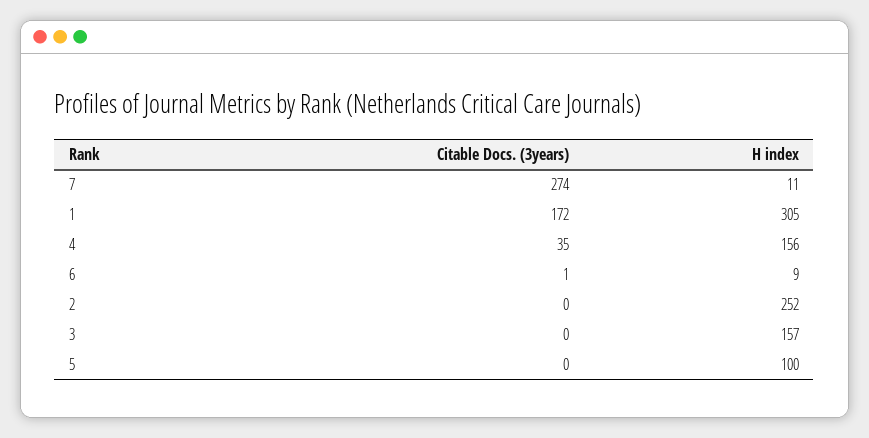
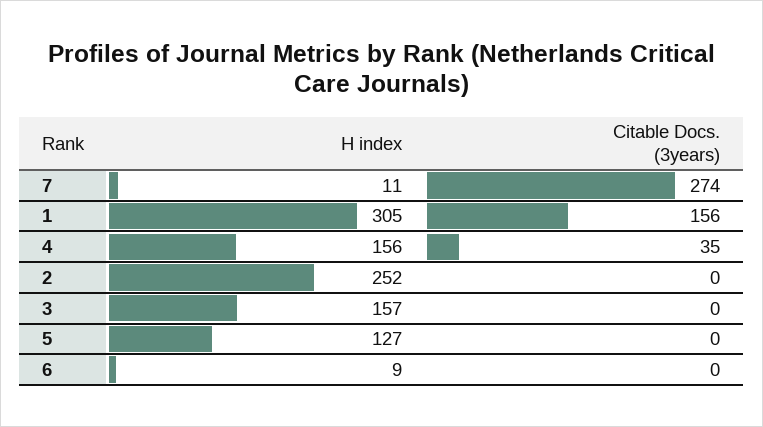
Citable Docs. (3years), 1: 172 -> 156
Citable Docs. (3years), 6: 1 -> 0
H index, 5: 100 -> 127

